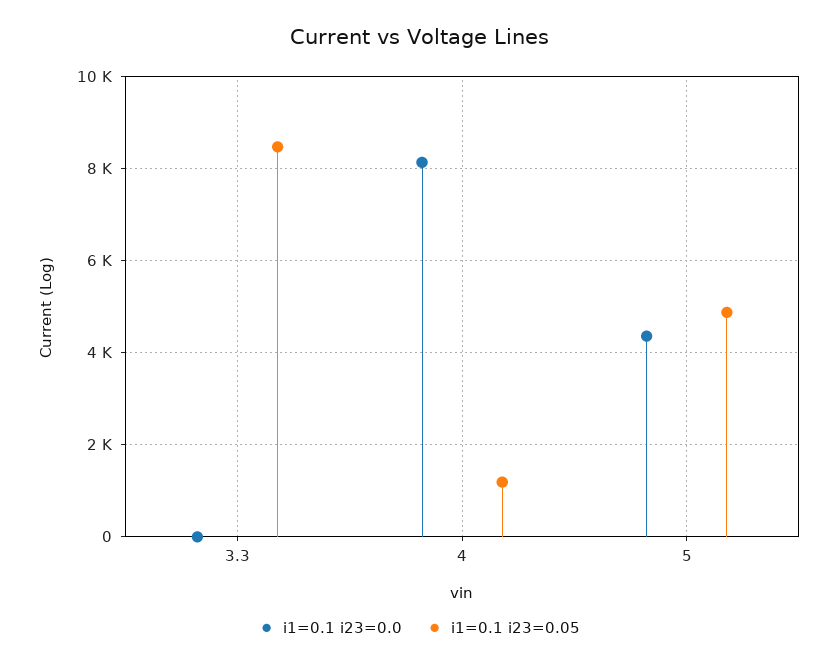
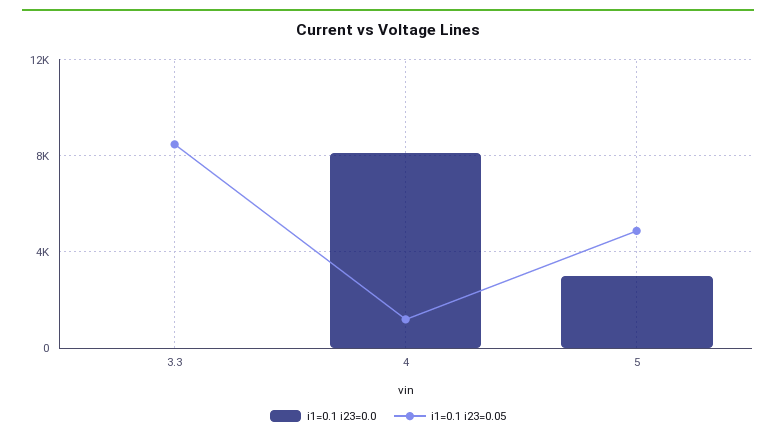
i1=0.1 i23=0.0, 5: 4400 -> 3000

